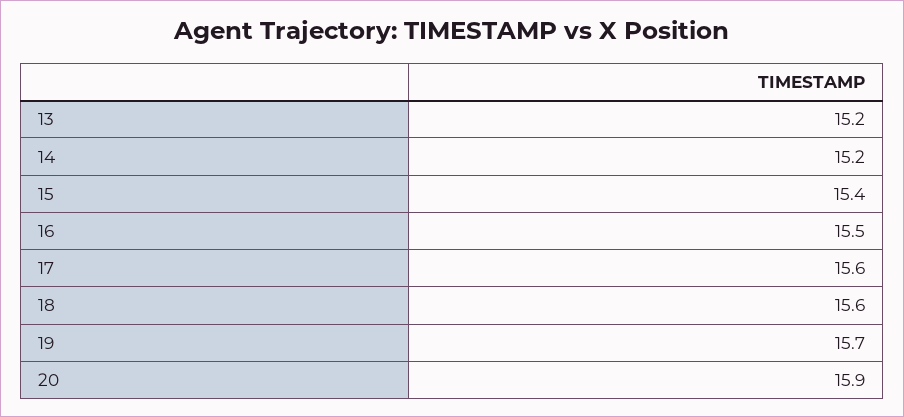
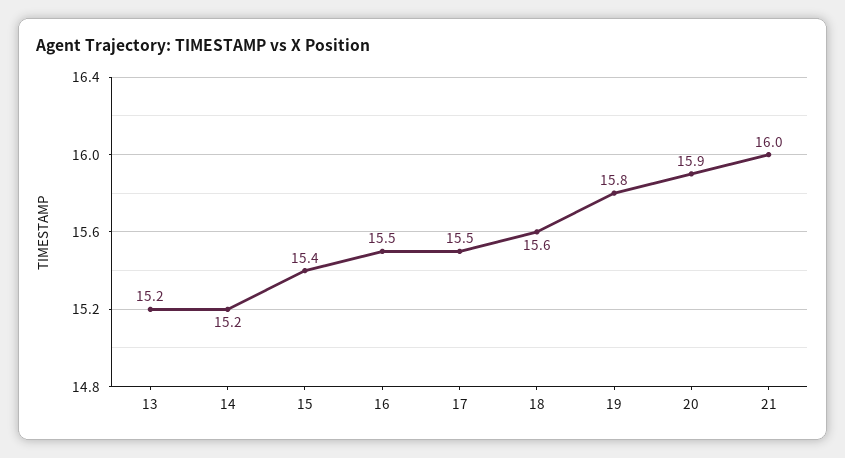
17: 15.6 -> 15.5
19: 15.7 -> 15.8
21: none -> 16

